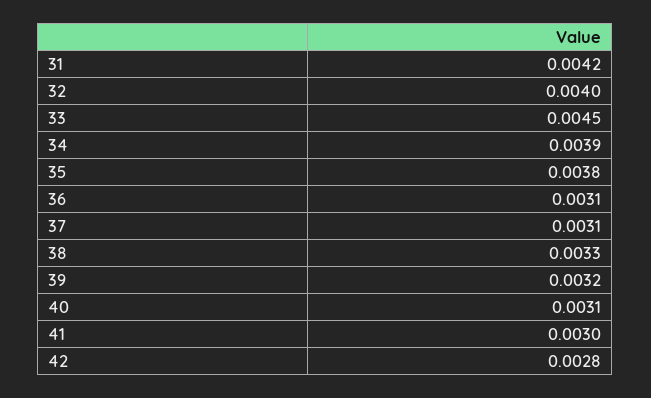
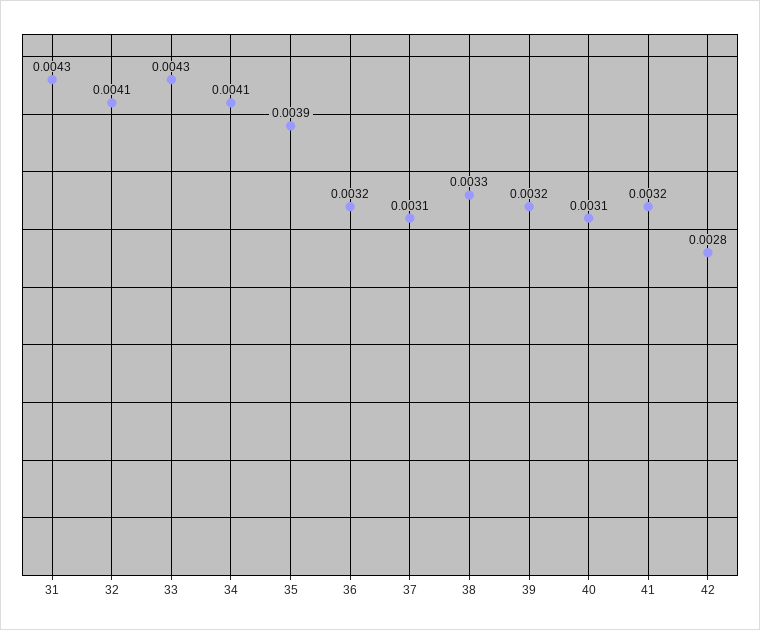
31: 0.0042 -> 0.0043
32: 0.004 -> 0.0041
33: 0.0045 -> 0.0043
34: 0.0039 -> 0.0041
35: 0.0038 -> 0.0039
36: 0.0031 -> 0.0032
41: 0.003 -> 0.0032

